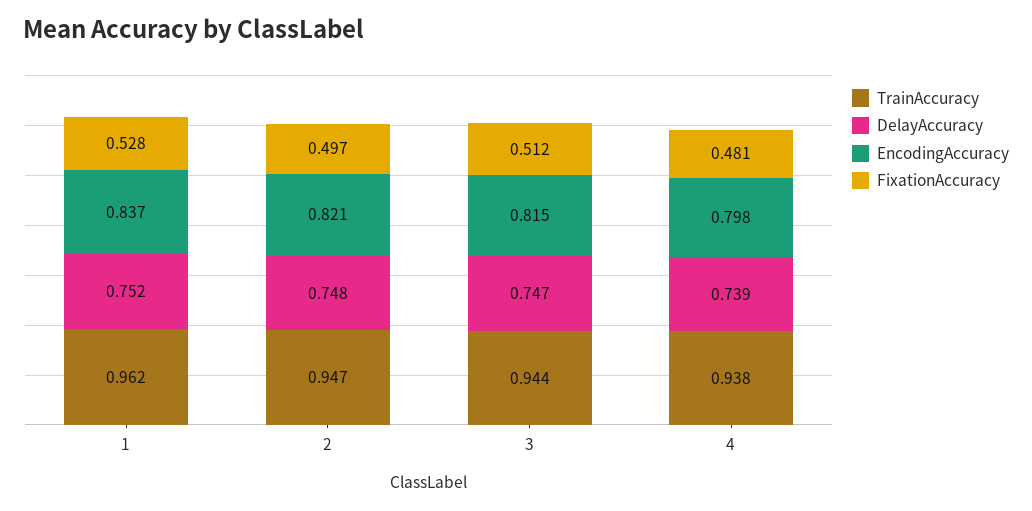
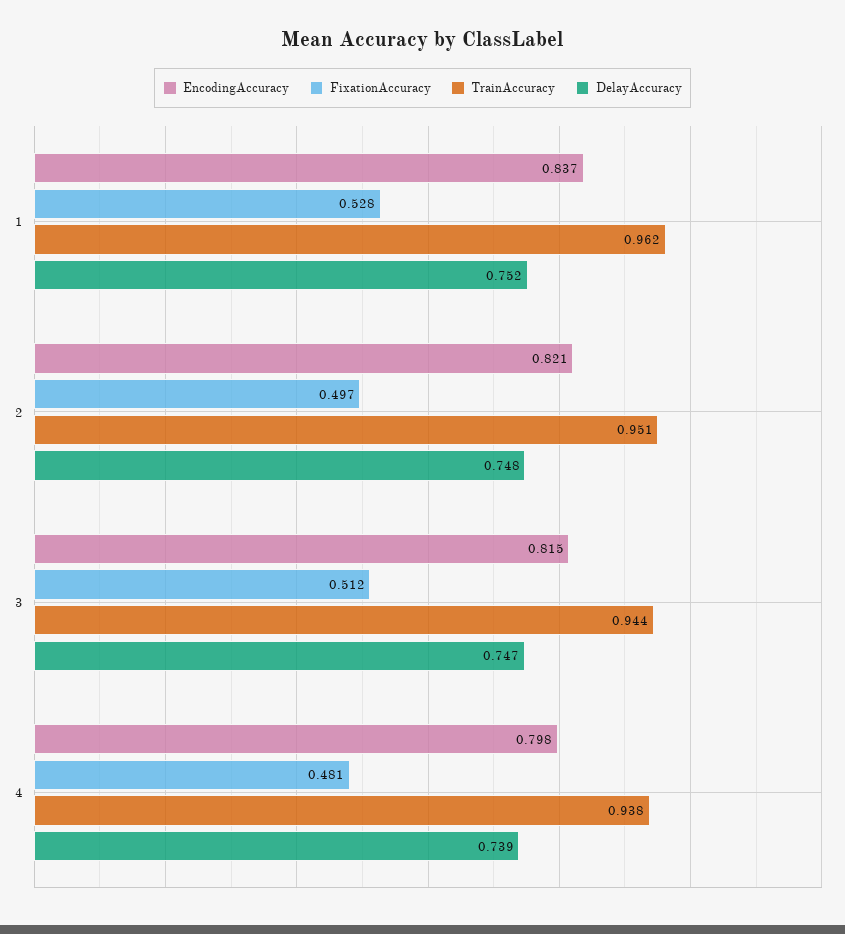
TrainAccuracy, 2: 0.947 -> 0.951

